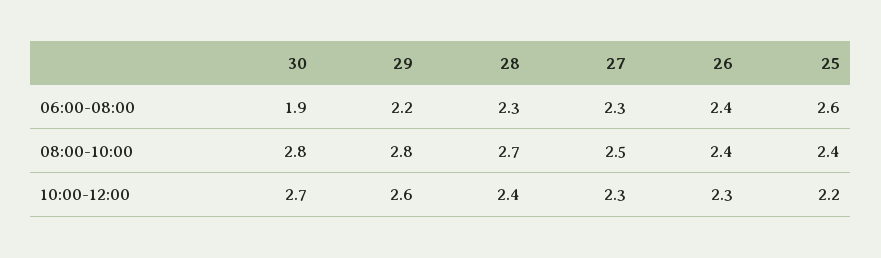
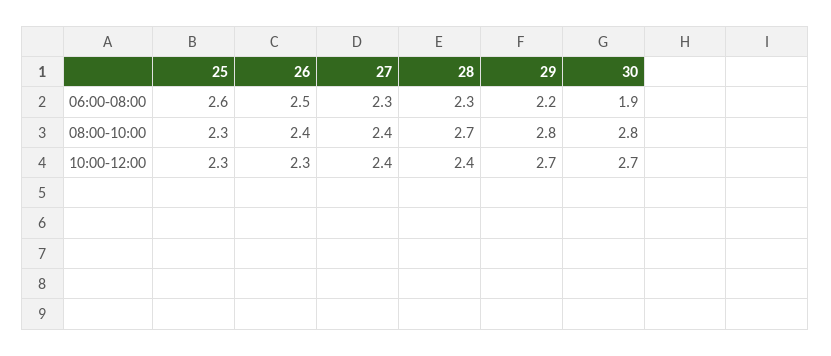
26, 06:00-08:00: 2.4 -> 2.5
27, 08:00-10:00: 2.5 -> 2.4
25, 08:00-10:00: 2.4 -> 2.3
29, 10:00-12:00: 2.6 -> 2.7
27, 10:00-12:00: 2.3 -> 2.4
25, 10:00-12:00: 2.2 -> 2.3

